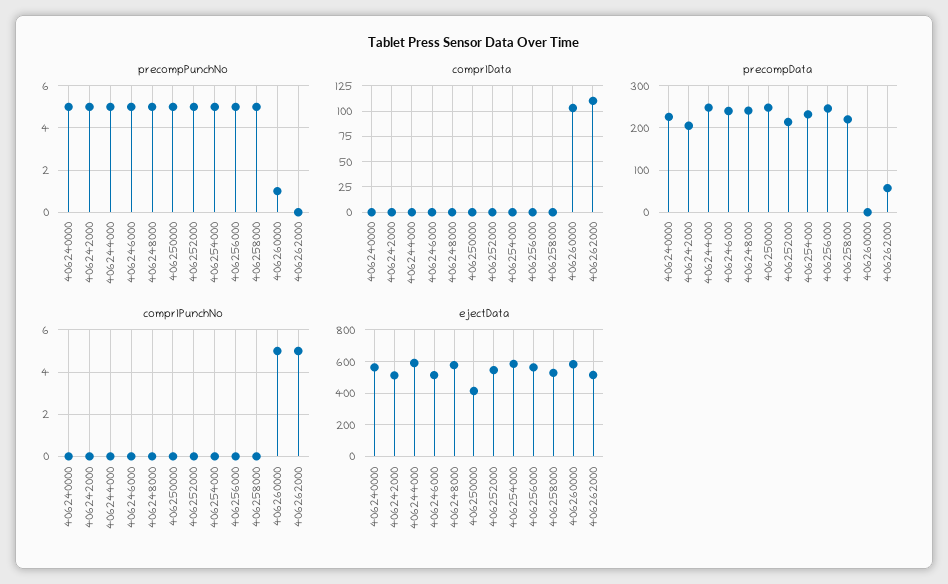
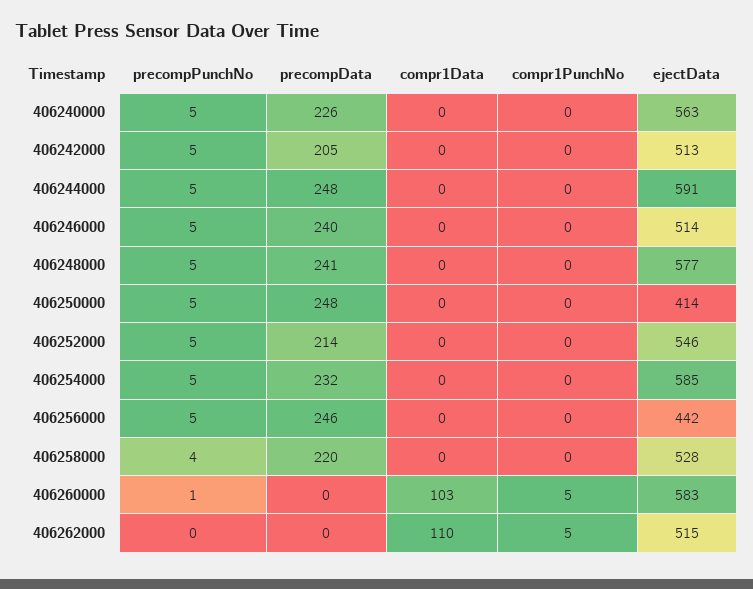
precompPunchNo, 406258000: 5 -> 4
precompData, 406262000: 60 -> 0
ejectData, 406256000: 550 -> 442

